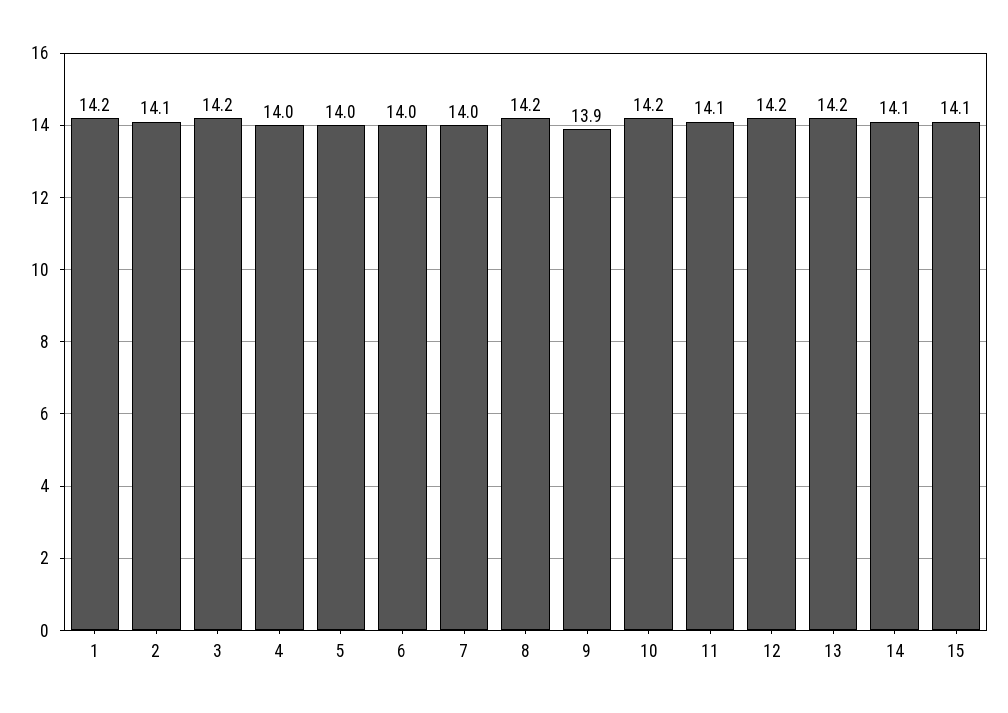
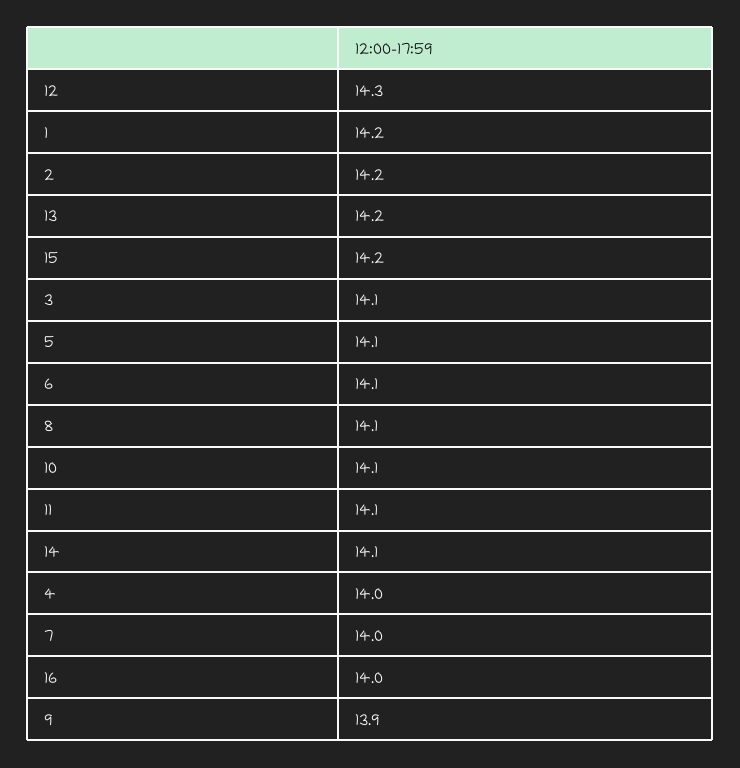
2: 14.1 -> 14.2
3: 14.2 -> 14.1
5: 14 -> 14.1
6: 14 -> 14.1
8: 14.2 -> 14.1
10: 14.2 -> 14.1
12: 14.2 -> 14.3
15: 14.1 -> 14.2
16: none -> 14

